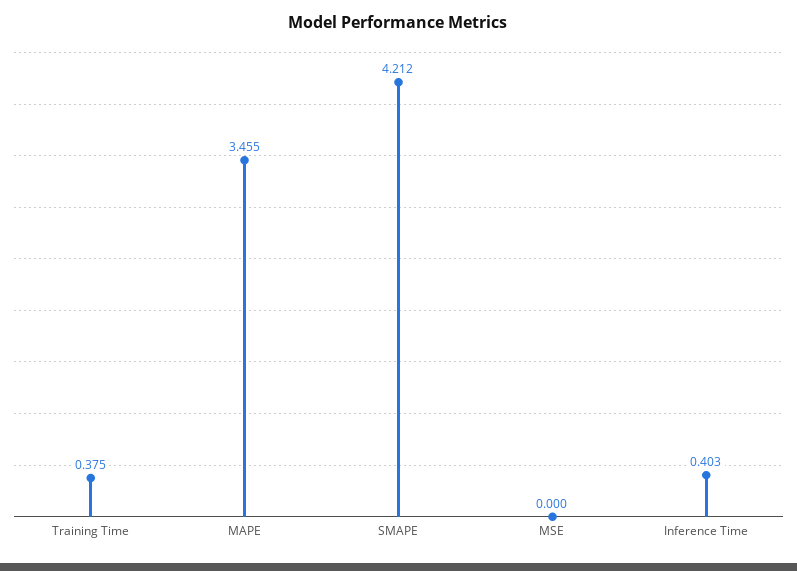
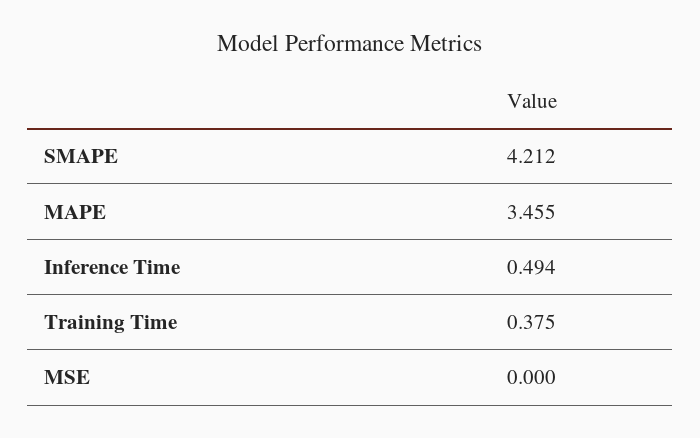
Inference Time: 0.403 -> 0.494

